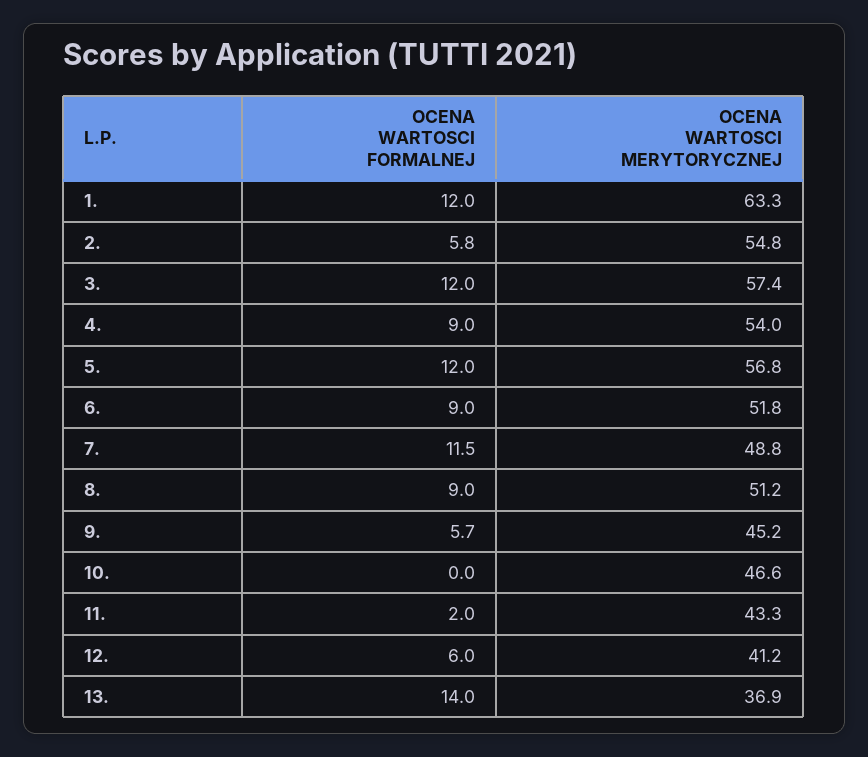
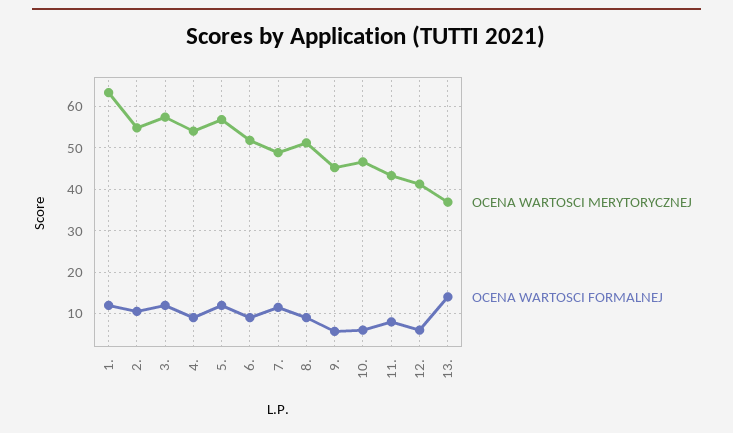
OCENA WARTOSCI FORMALNEJ, 2.: 5.8 -> 10
OCENA WARTOSCI FORMALNEJ, 10.: 0 -> 6
OCENA WARTOSCI FORMALNEJ, 11.: 2 -> 8

